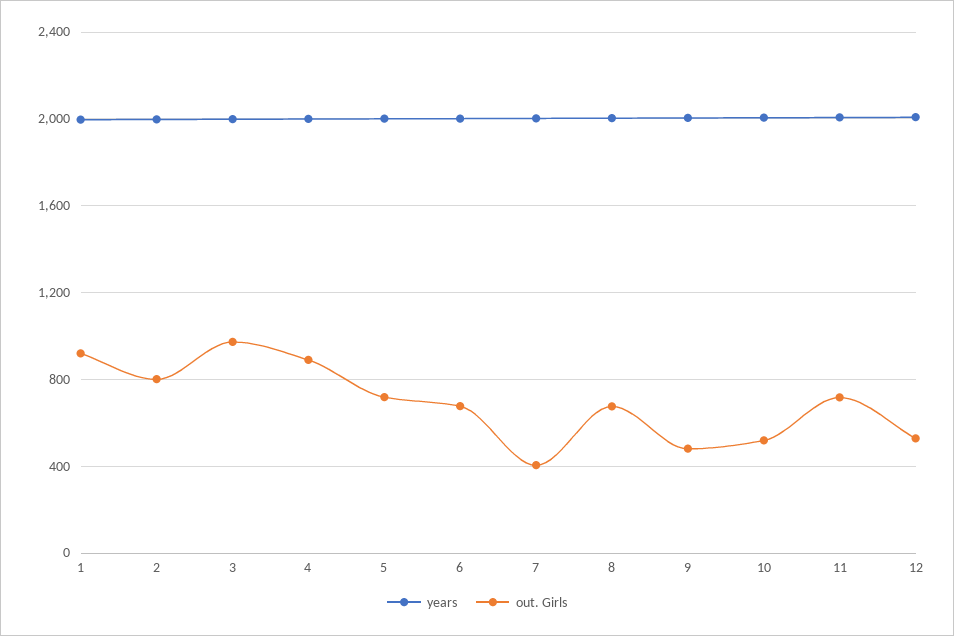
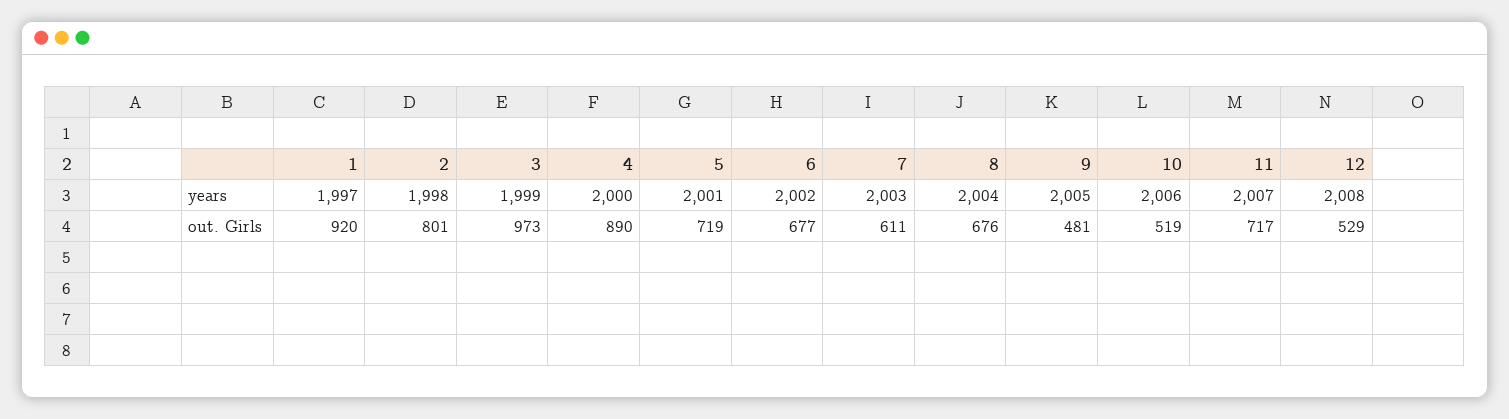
out. Girls, 7: 400 -> 611

